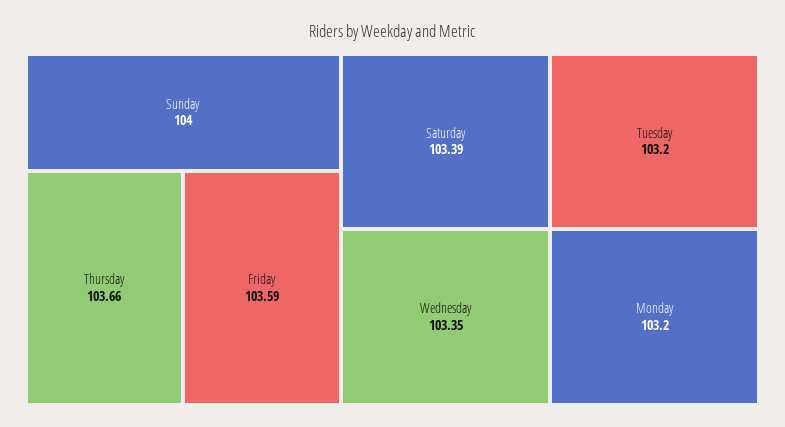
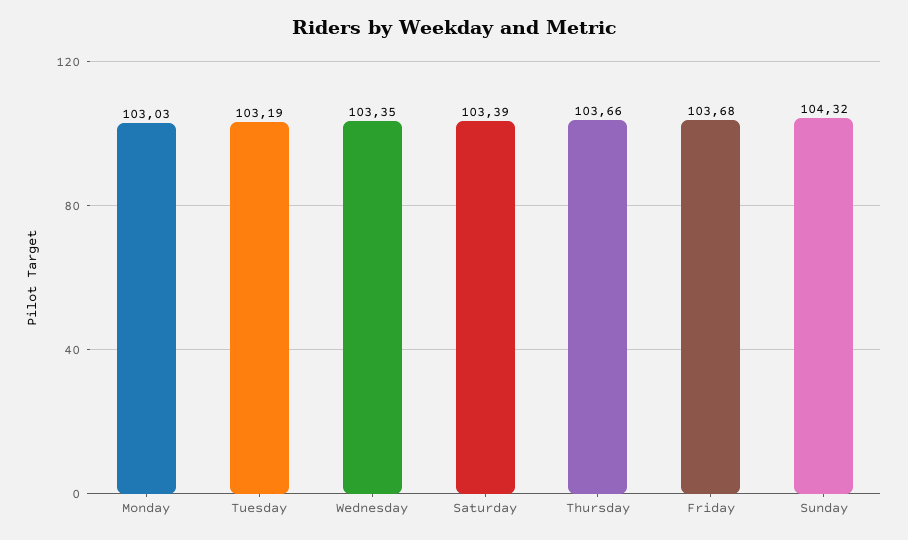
Sunday: 104 -> 104.32
Friday: 103.59 -> 103.68
Tuesday: 103.2 -> 103.19
Monday: 103.2 -> 103.03

